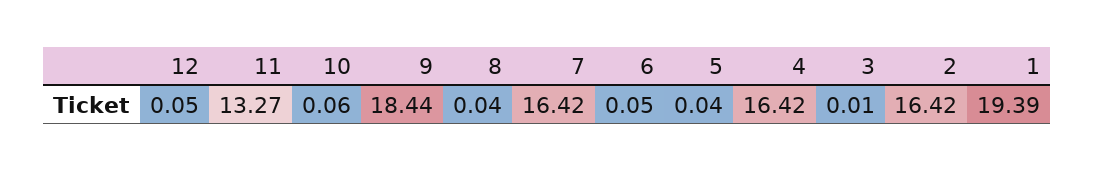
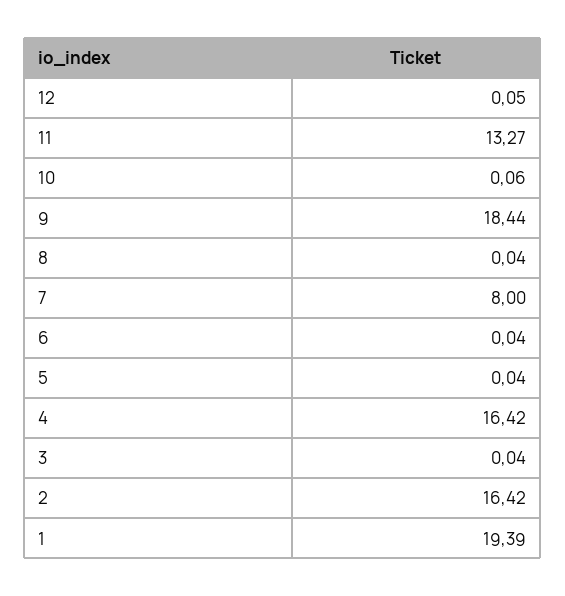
7: 16.42 -> 8
6: 0.05 -> 0.04
3: 0.01 -> 0.04

